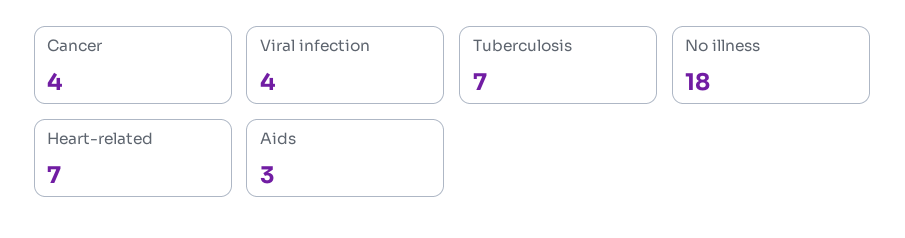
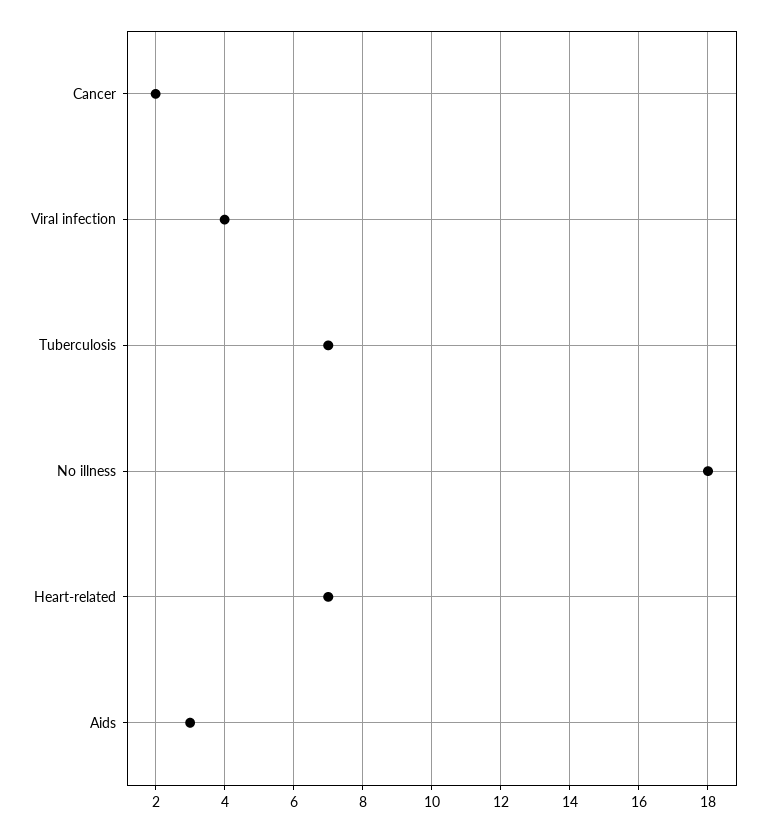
Cancer: 4 -> 2

